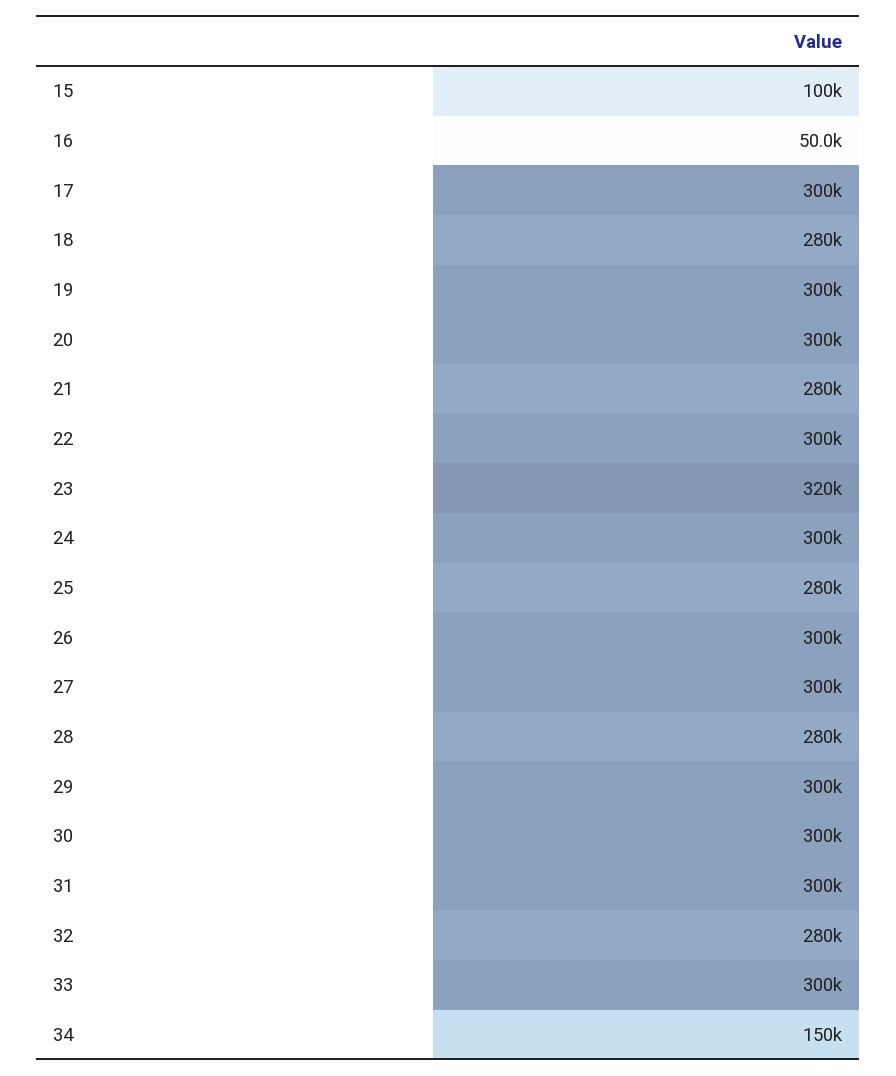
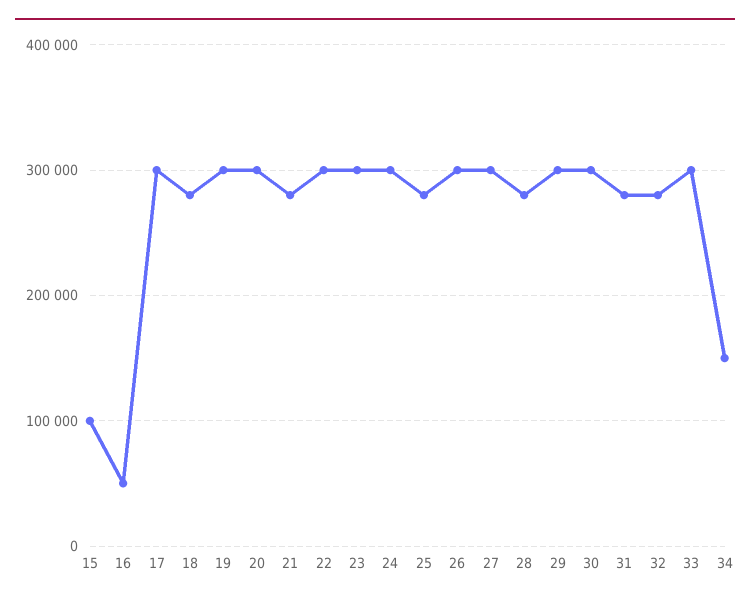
23: 320000 -> 300000
31: 300000 -> 280000

